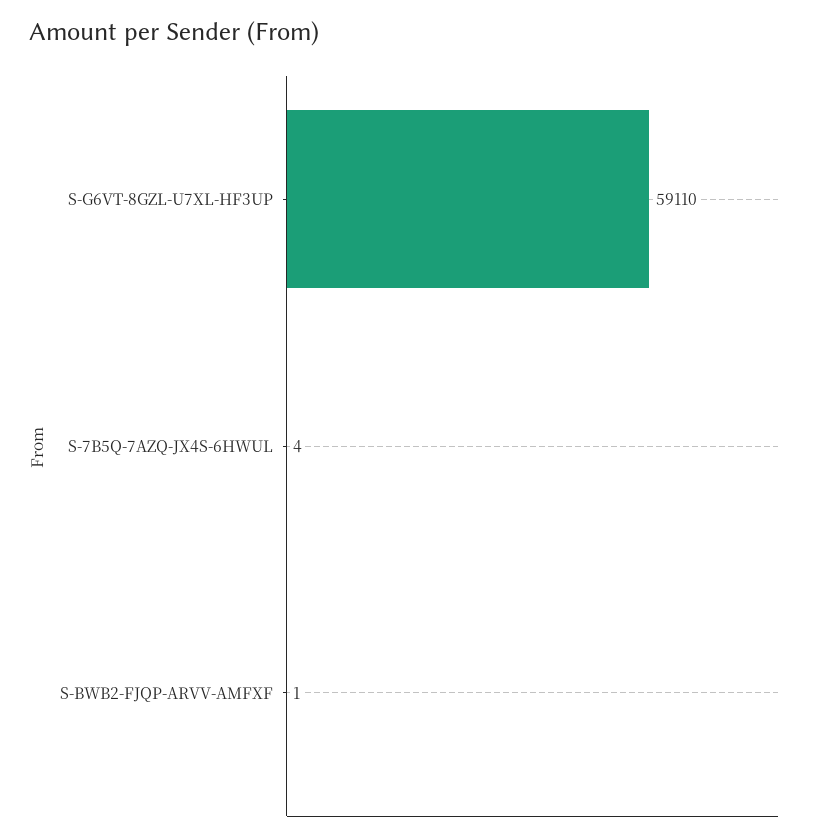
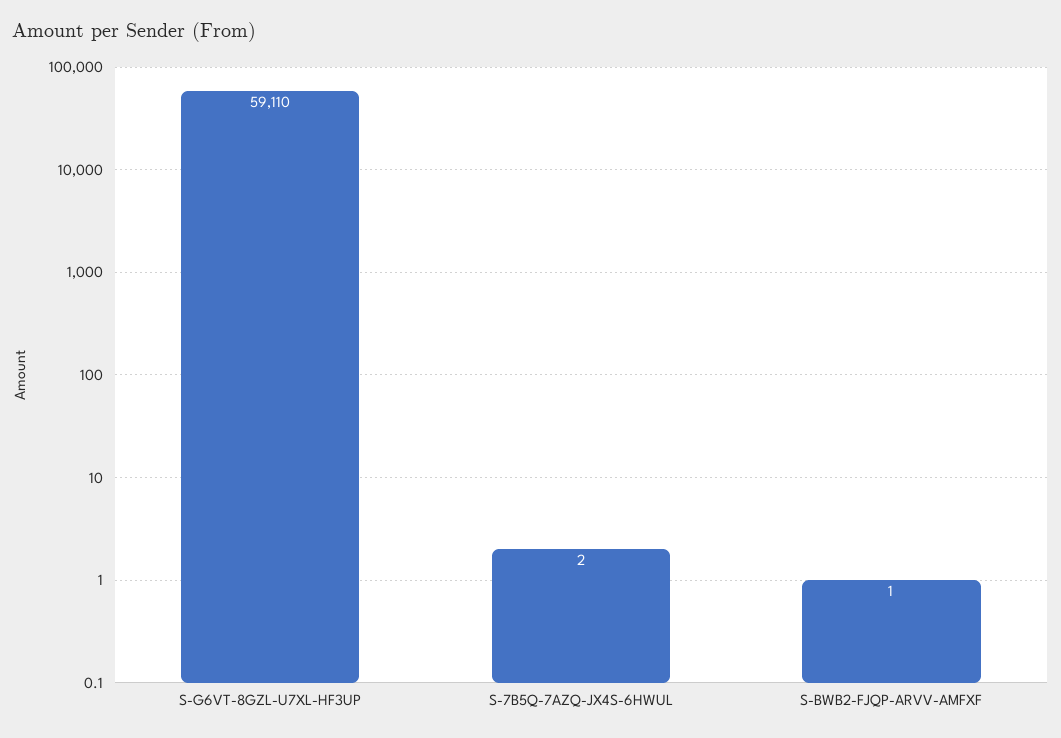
S-7B5Q-7AZQ-JX4S-6HWUL: 4 -> 2

